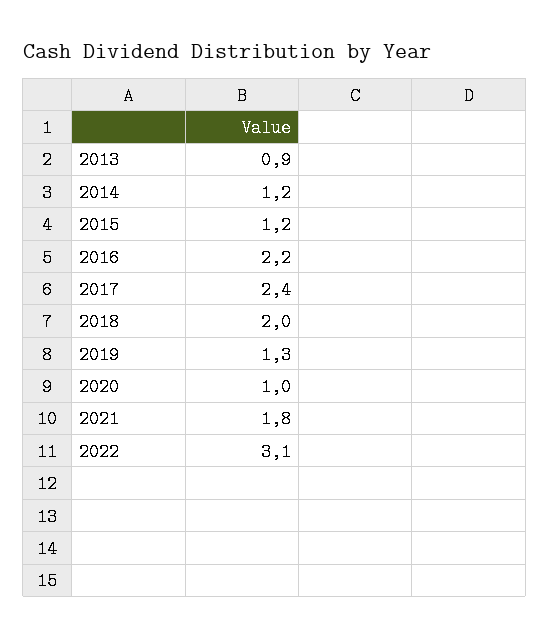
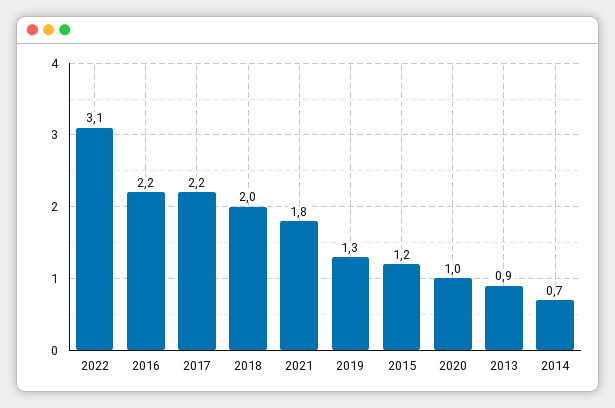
2014: 1.2 -> 0.7
2017: 2.4 -> 2.2

